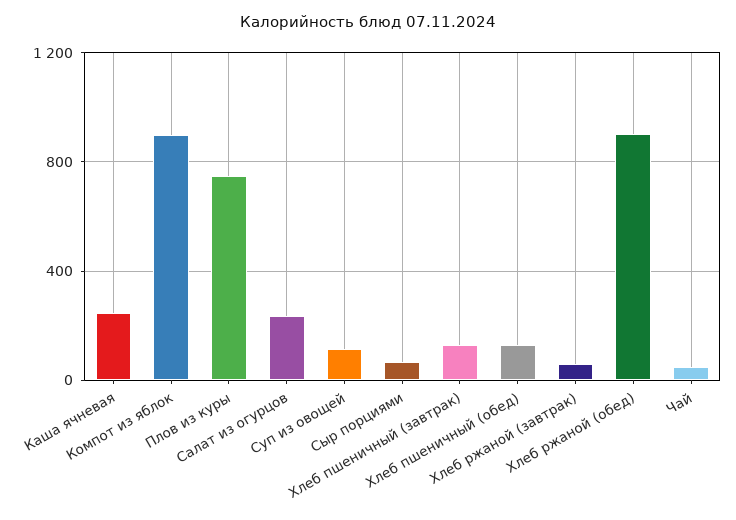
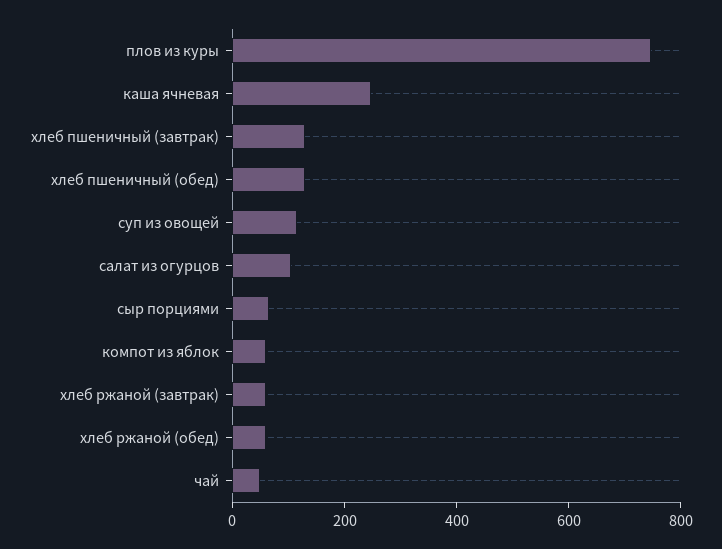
Компот из яблок: 900 -> 50
Салат из огурцов: 250 -> 100
Хлеб ржаной (обед): 900 -> 50

